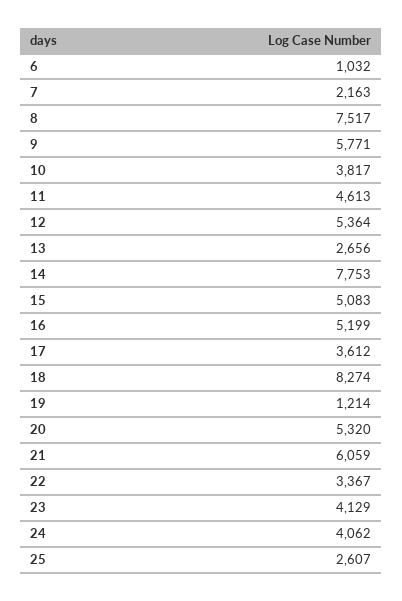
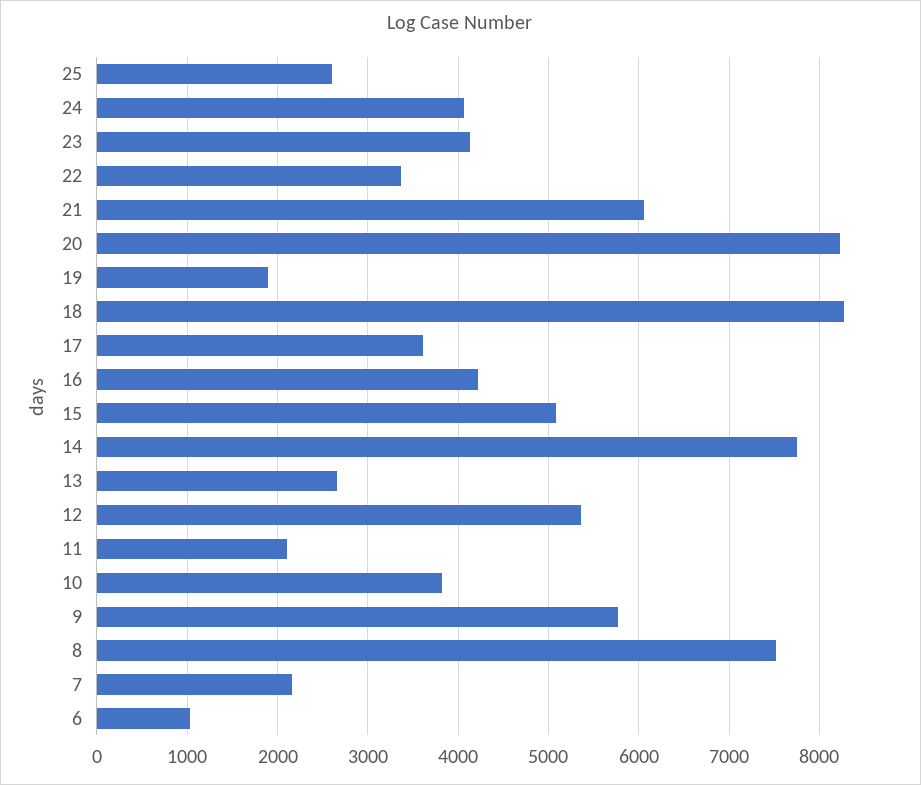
11: 4613 -> 2100
16: 5199 -> 4200
19: 1214 -> 1900
20: 5320 -> 8200

